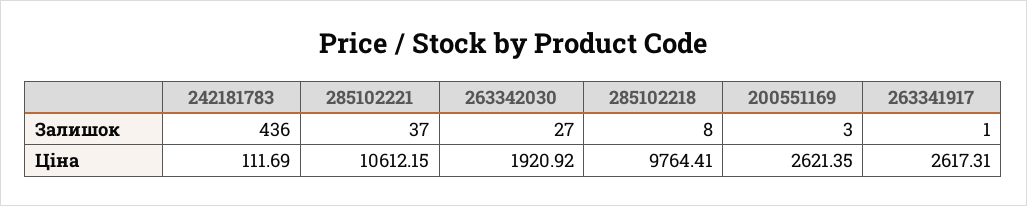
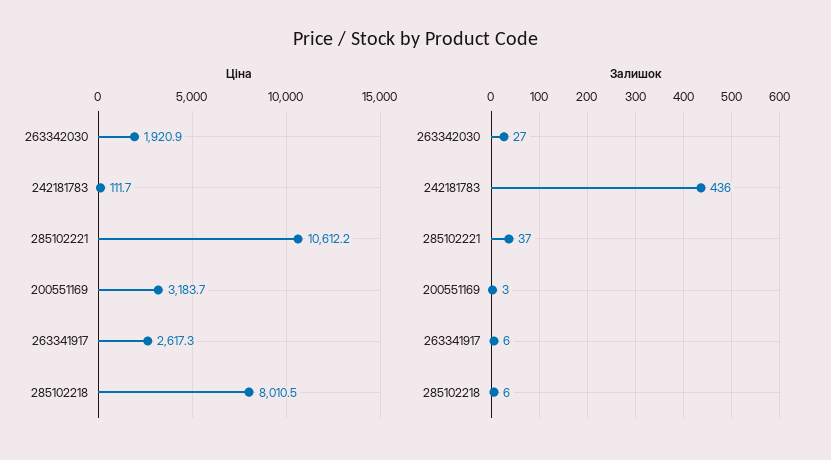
Залишок, 285102218: 8 -> 6
Залишок, 263341917: 1 -> 6
Ціна, 285102218: 9764.41 -> 8010.5
Ціна, 200551169: 2621.35 -> 3183.7

